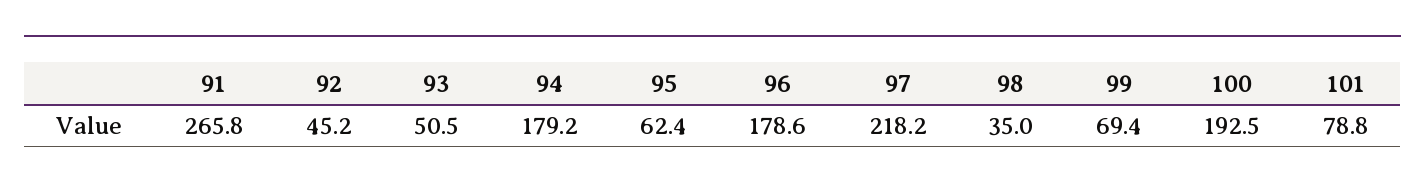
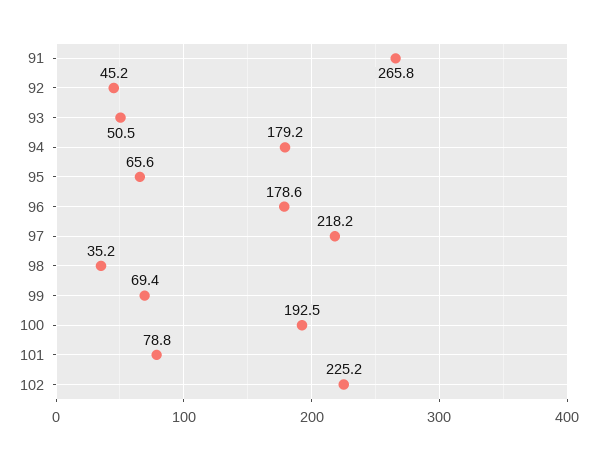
95: 62.4 -> 65.6
98: 35 -> 35.2
102: none -> 225.2

